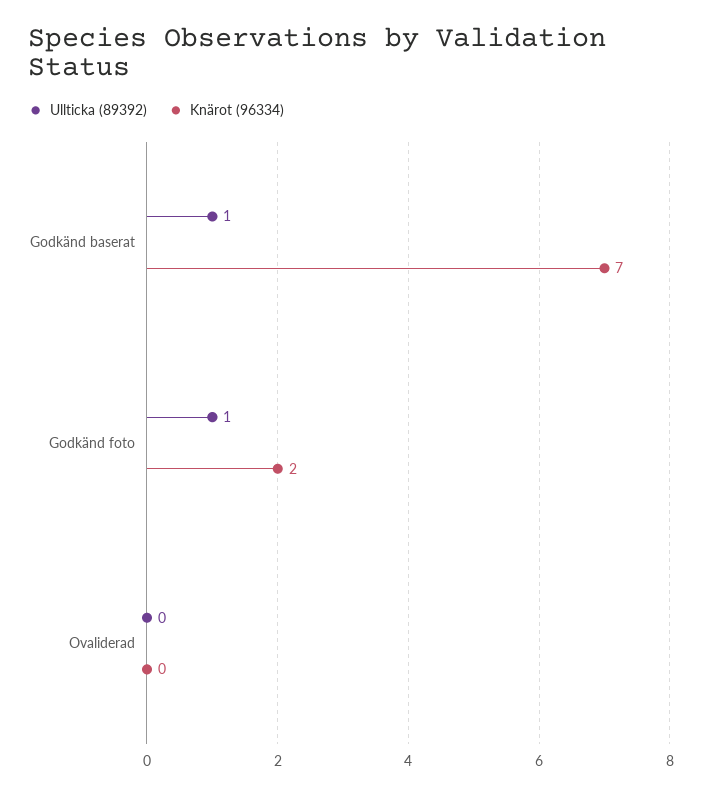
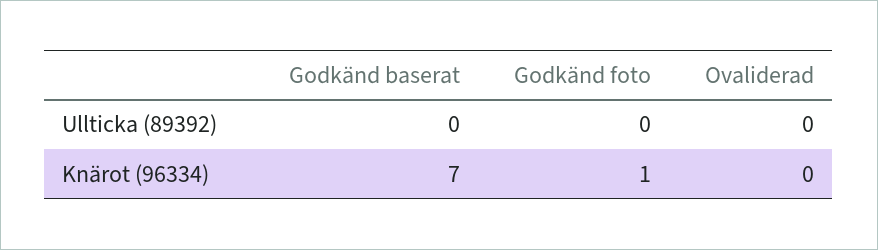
Ullticka (89392), Godkänd baserat: 1 -> 0
Ullticka (89392), Godkänd foto: 1 -> 0
Knärot (96334), Godkänd foto: 2 -> 1

